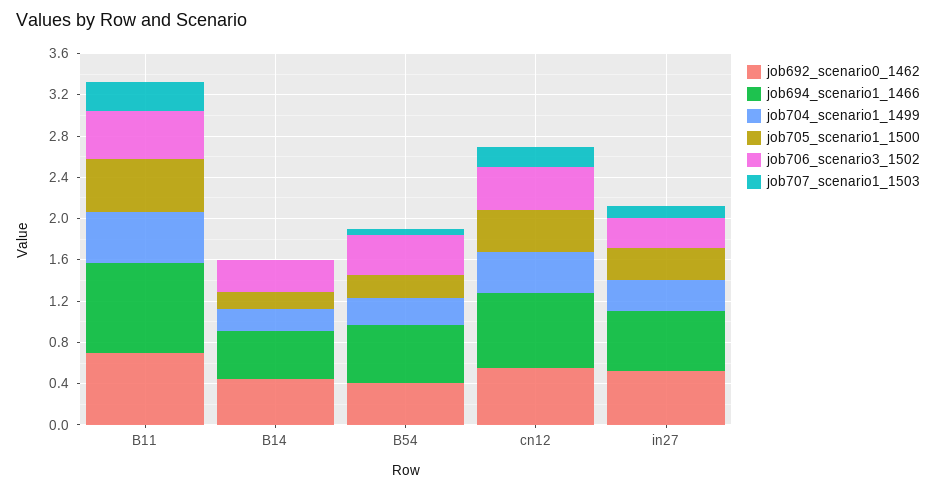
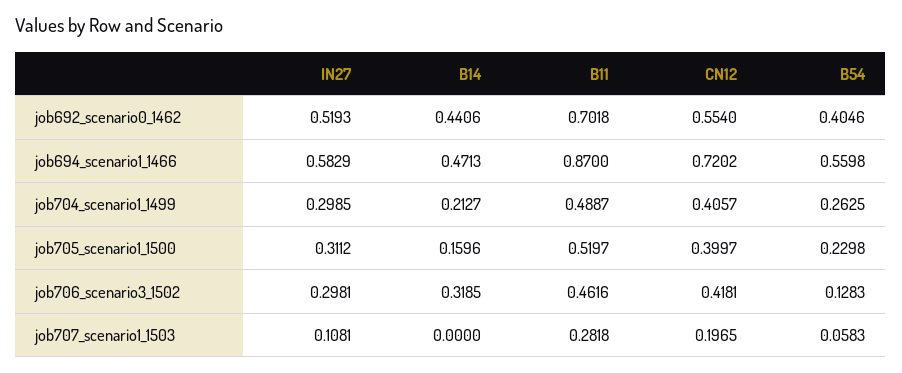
job706_scenario3_1502, B54: 0.4 -> 0.1283

